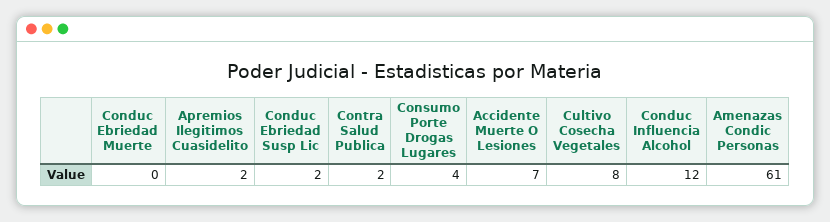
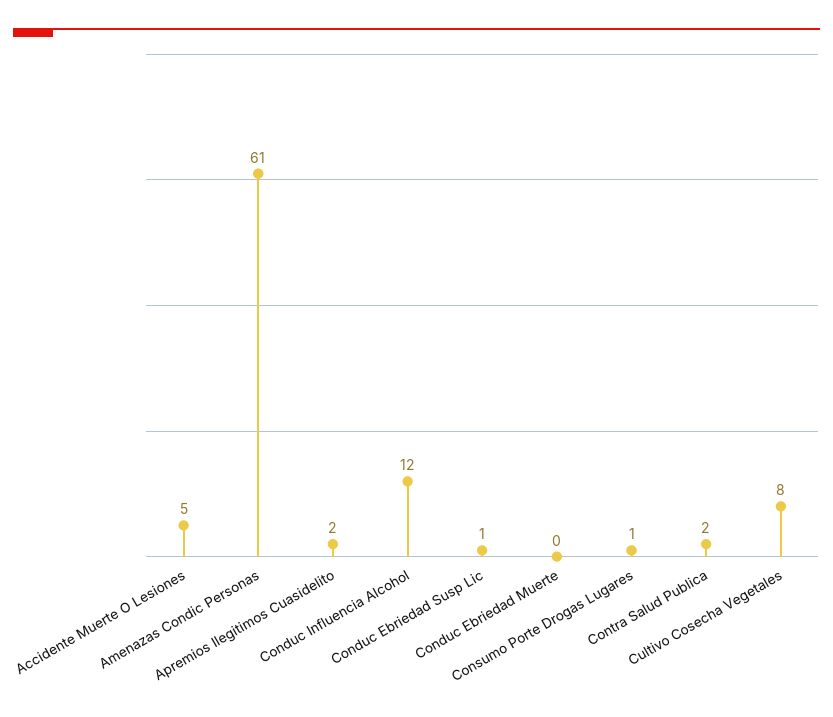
Conduc Ebriedad Susp Lic: 2 -> 1
Consumo Porte Drogas Lugares: 4 -> 1
Accidente Muerte O Lesiones: 7 -> 5

